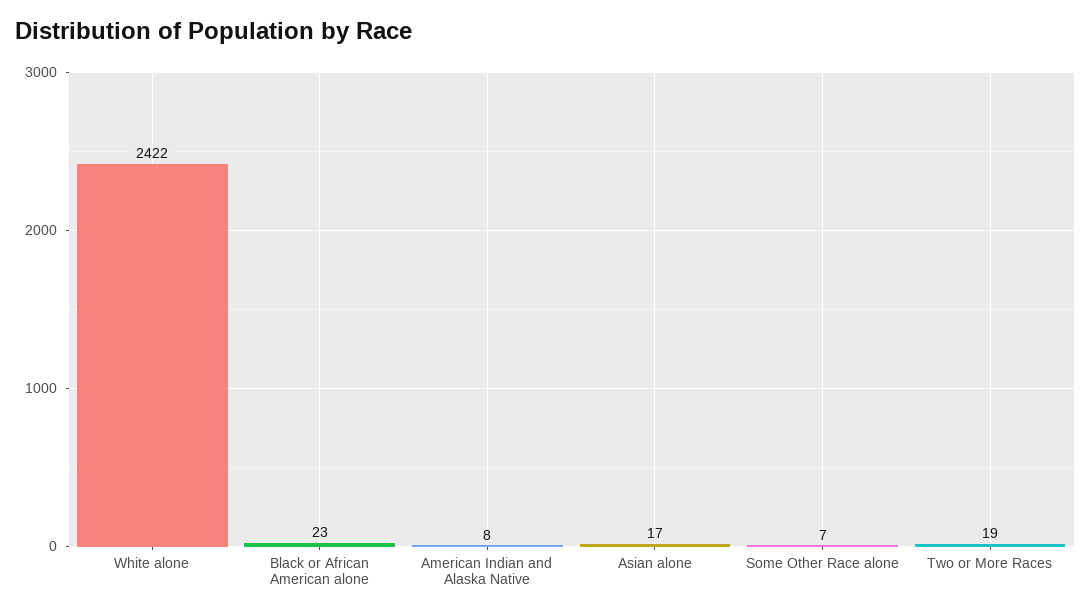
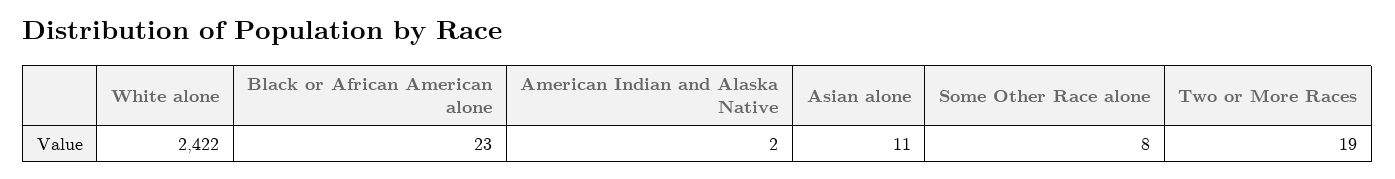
American Indian and Alaska Native: 8 -> 2
Asian alone: 17 -> 11
Some Other Race alone: 7 -> 8

